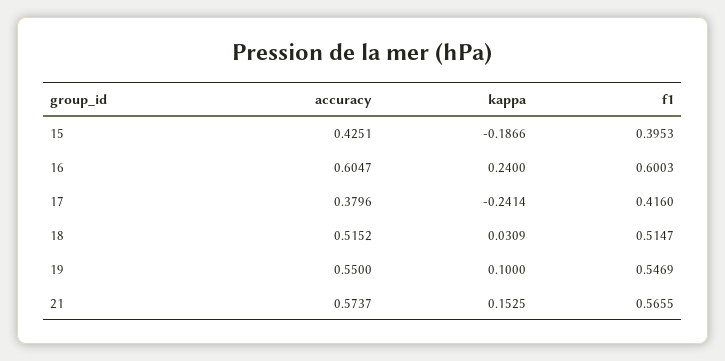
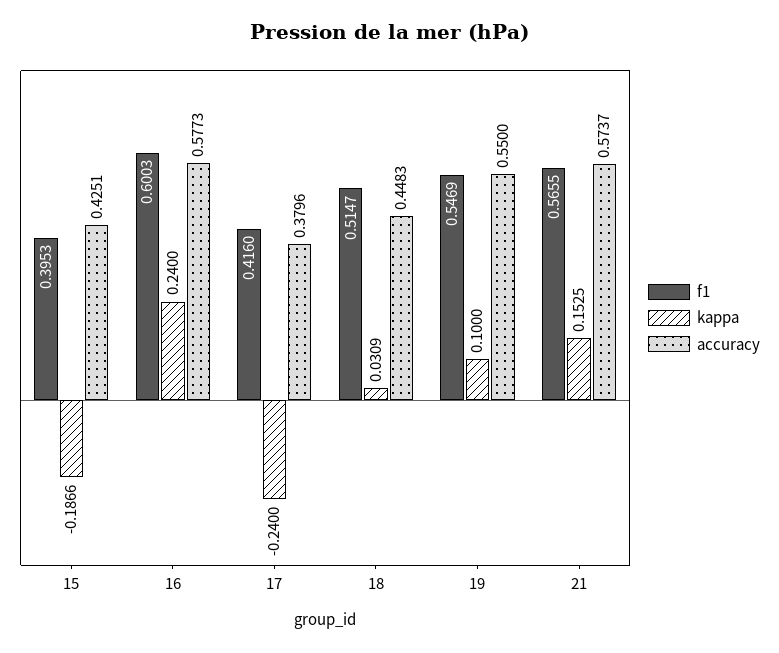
accuracy, 16: 0.6047 -> 0.5773
kappa, 17: -0.2414 -> -0.24
accuracy, 18: 0.5152 -> 0.4483

